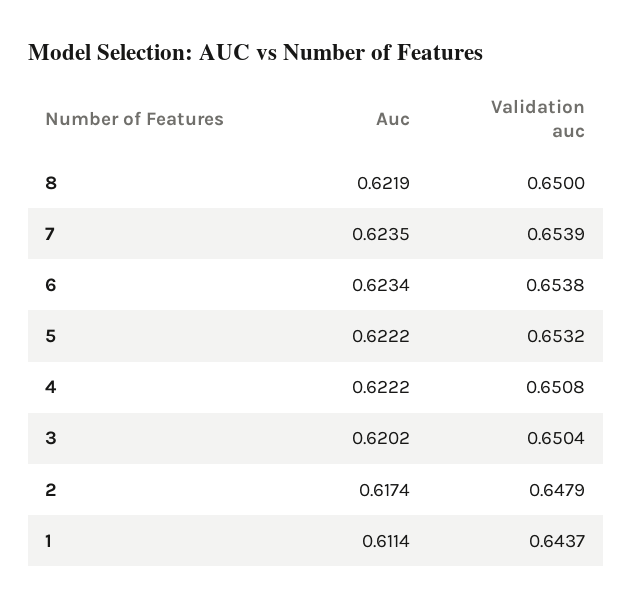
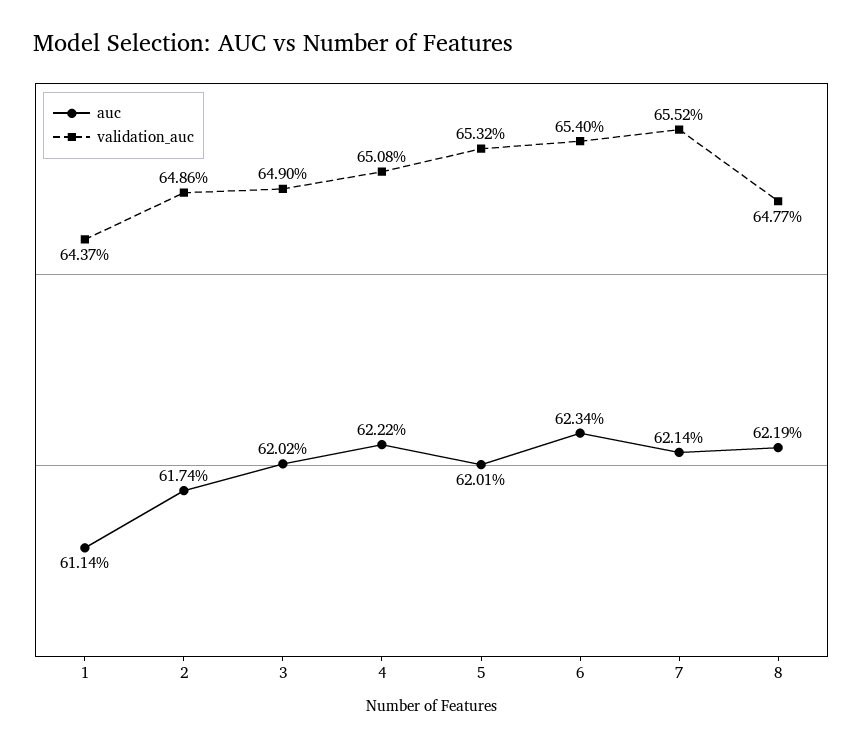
Validation auc, 8: 0.65 -> 0.6477
Auc, 7: 0.6235 -> 0.6214
Validation auc, 7: 0.6539 -> 0.6552
Validation auc, 6: 0.6538 -> 0.654
Auc, 5: 0.6222 -> 0.6201
Validation auc, 3: 0.6504 -> 0.649
Validation auc, 2: 0.6479 -> 0.6486

